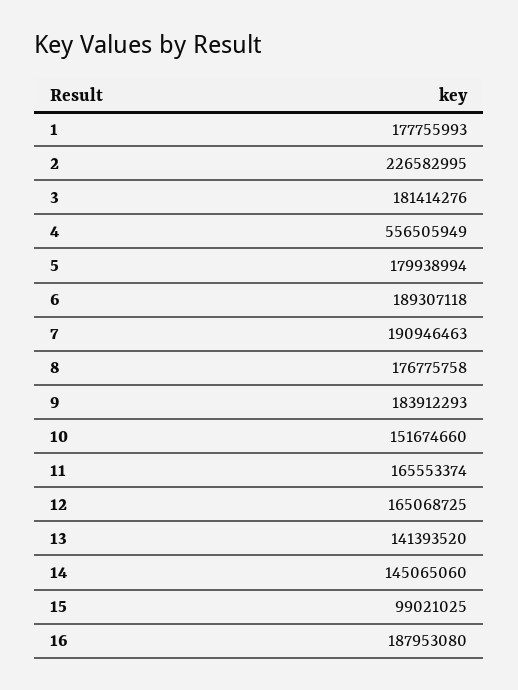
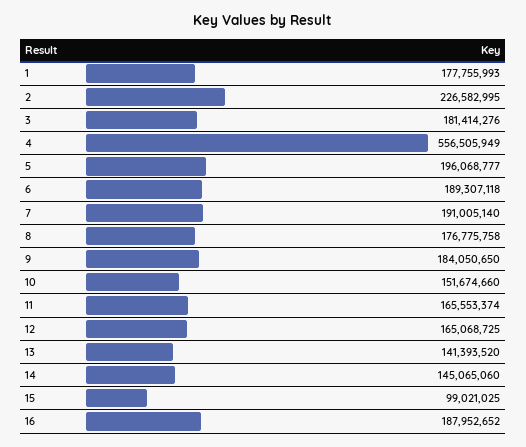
5: 179938994 -> 196068777
7: 190946463 -> 191005140
9: 183912293 -> 184050650
16: 187953080 -> 187952652

